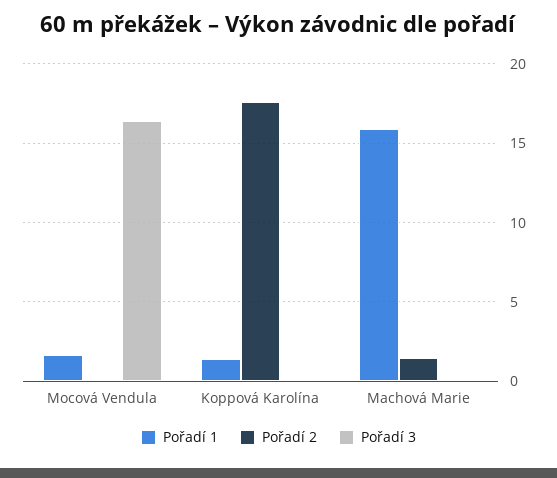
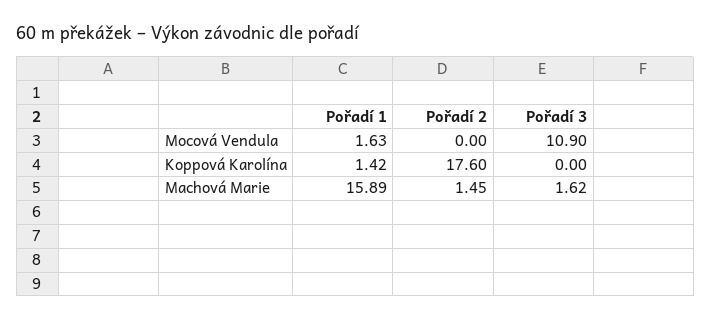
Pořadí 3, Mocová Vendula: 16.5 -> 10.9
Pořadí 3, Machová Marie: 0 -> 1.62

